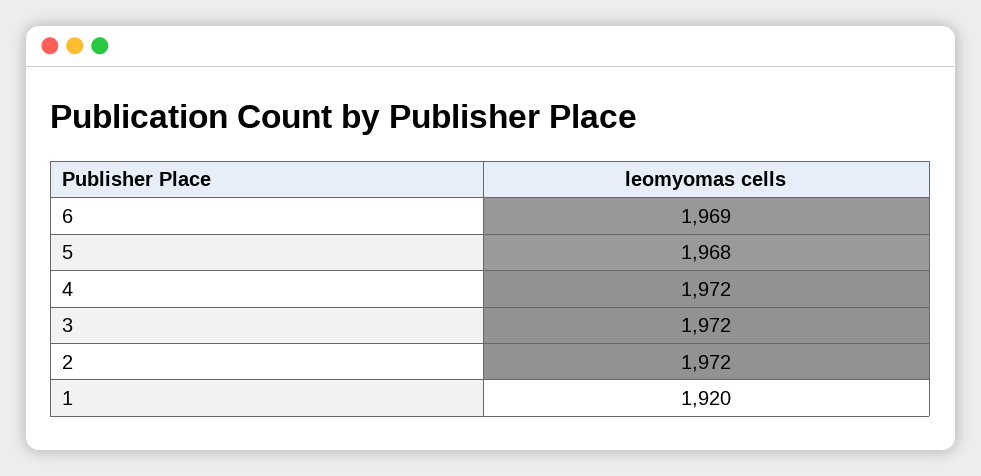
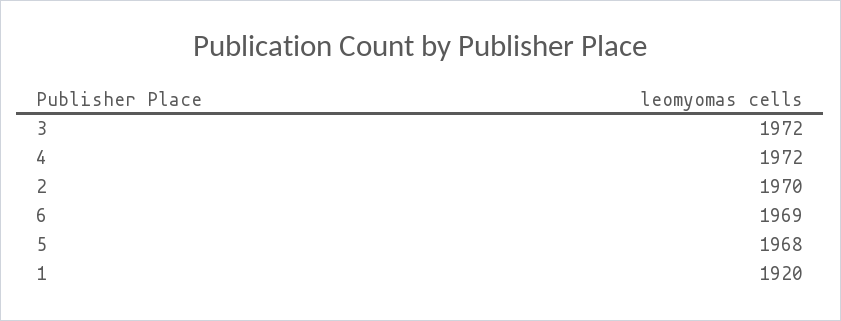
2: 1972 -> 1970

